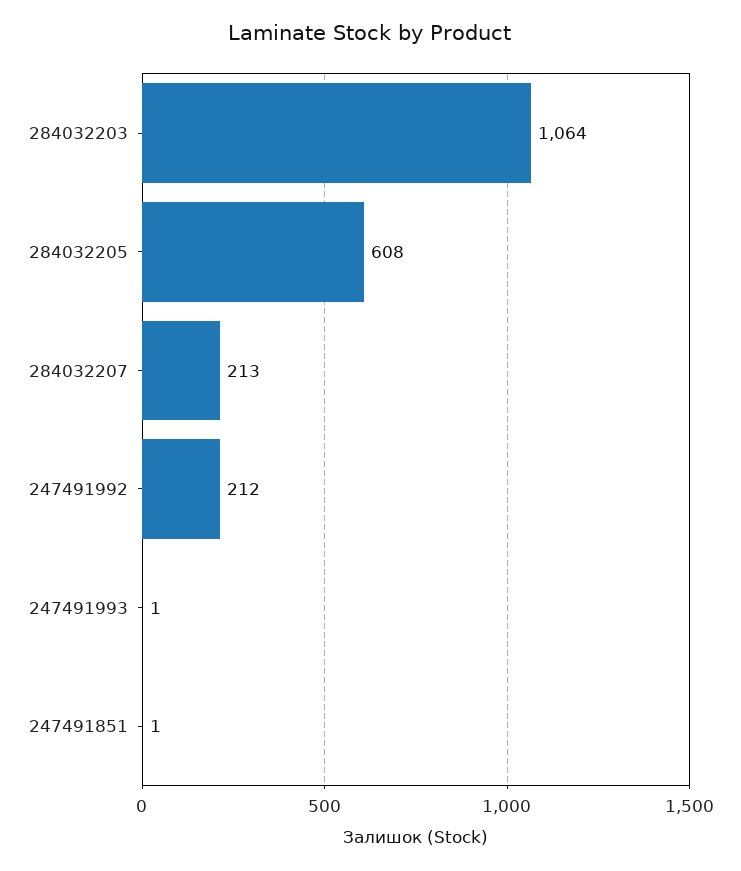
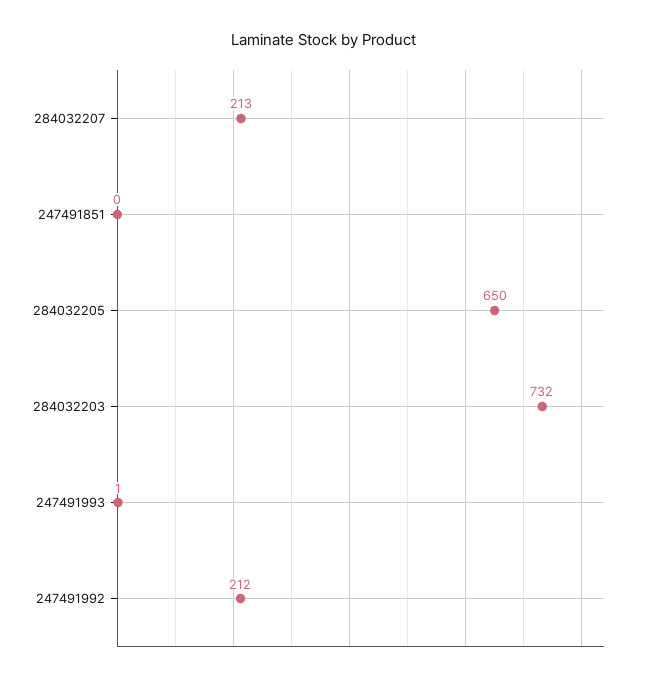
284032203: 1064 -> 732
284032205: 608 -> 650
247491851: 1 -> 0

